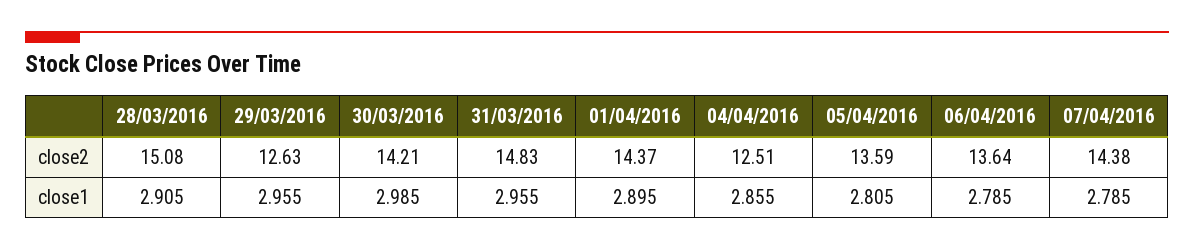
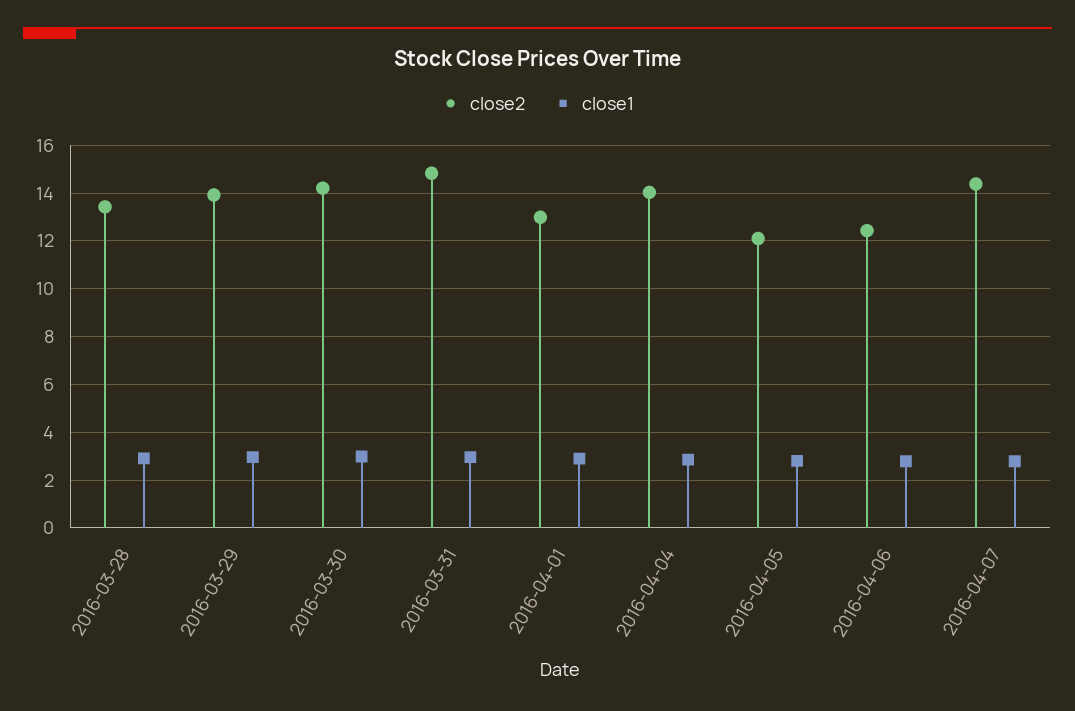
close2, 28/03/2016: 15.08 -> 13.5
close2, 29/03/2016: 12.63 -> 14
close2, 01/04/2016: 14.37 -> 13
close2, 04/04/2016: 12.51 -> 14
close2, 05/04/2016: 13.59 -> 12
close2, 06/04/2016: 13.64 -> 12.5

